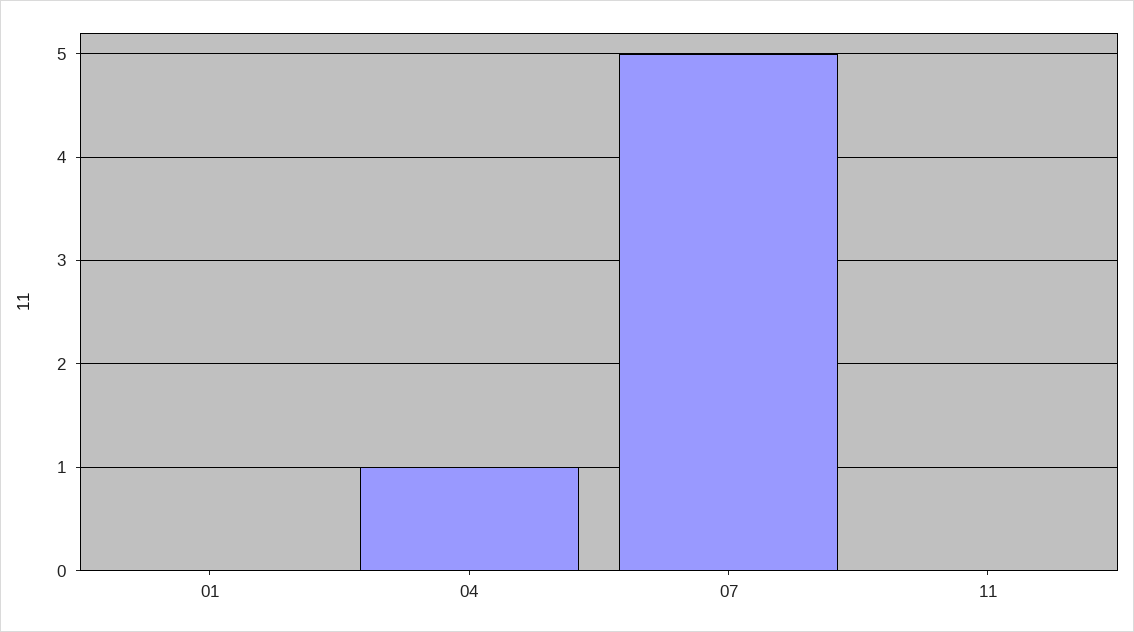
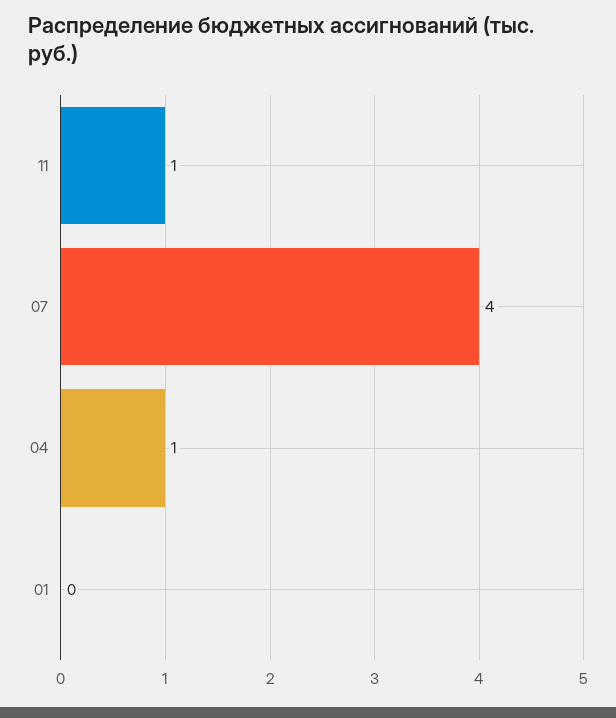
07: 5 -> 4
11: 0 -> 1

